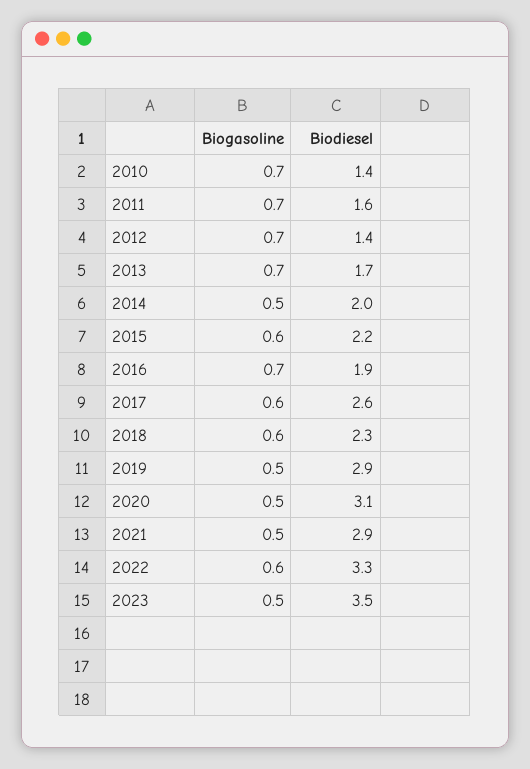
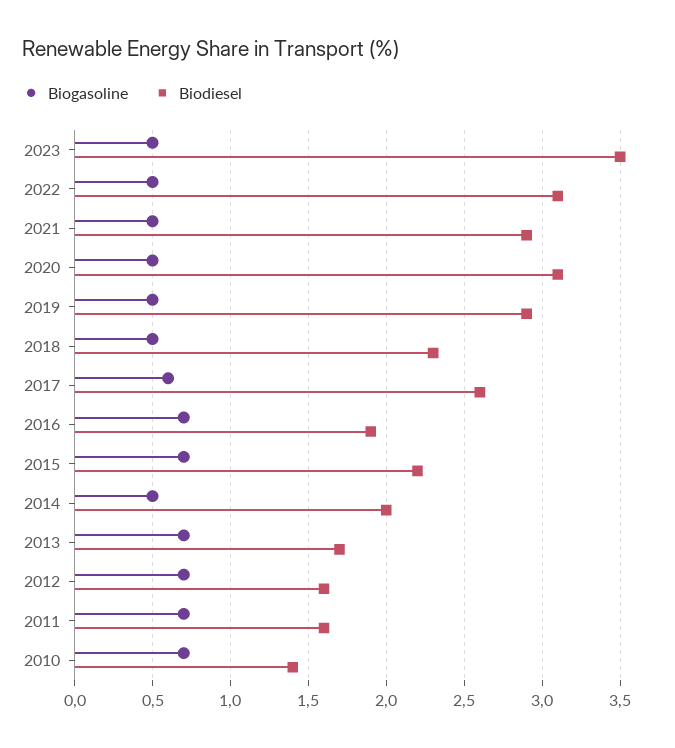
Biodiesel, 2012: 1.4 -> 1.6
Biogasoline, 2015: 0.6 -> 0.7
Biogasoline, 2018: 0.6 -> 0.5
Biogasoline, 2022: 0.6 -> 0.5
Biodiesel, 2022: 3.3 -> 3.1

